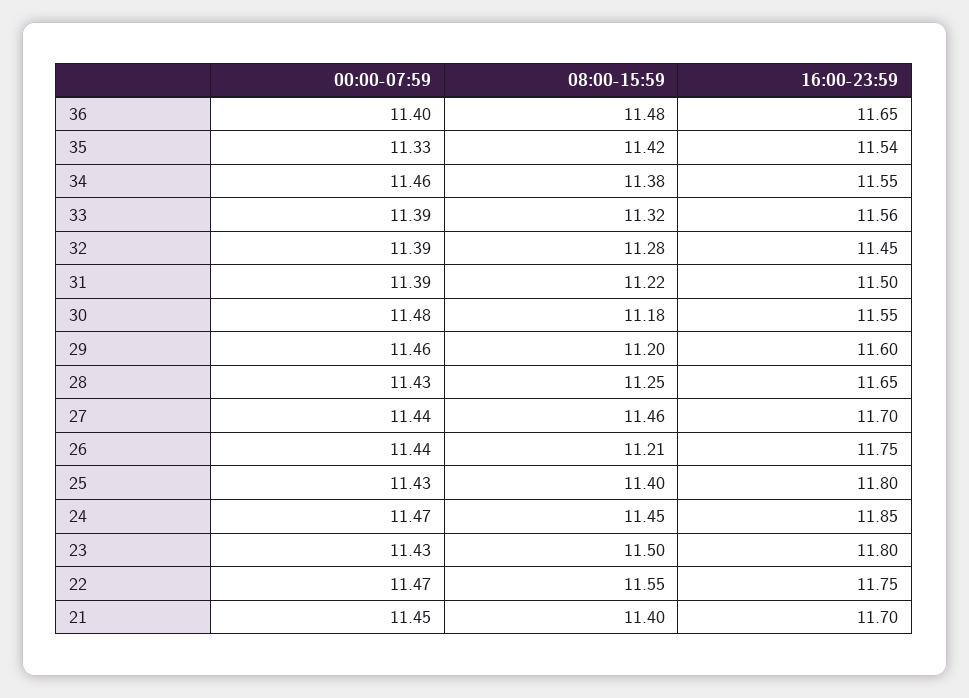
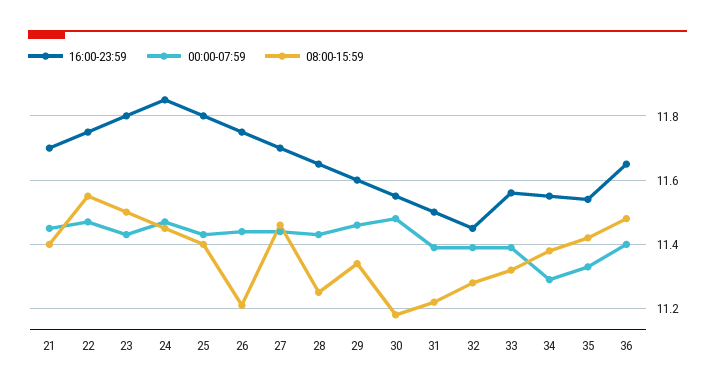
00:00-07:59, 34: 11.46 -> 11.3
08:00-15:59, 29: 11.2 -> 11.35

